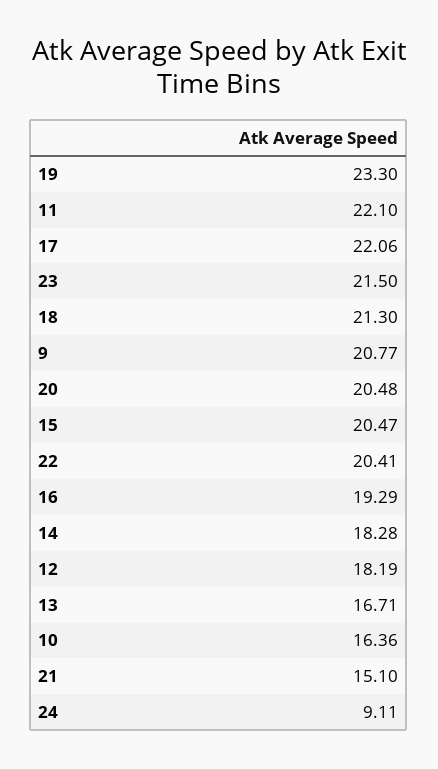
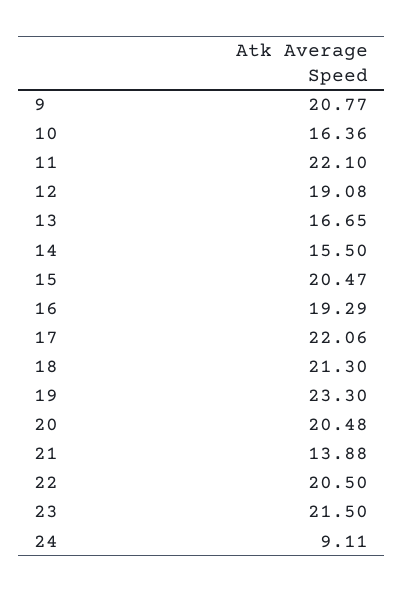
22: 20.41 -> 20.5
14: 18.28 -> 15.5
12: 18.19 -> 19.08
13: 16.71 -> 16.65
21: 15.1 -> 13.88

